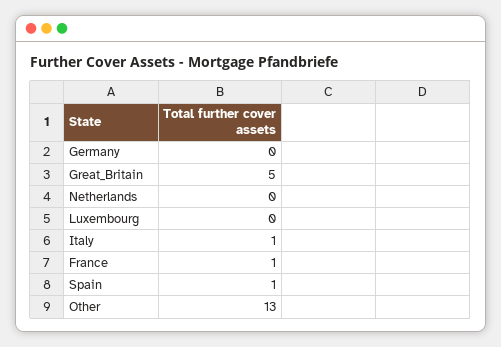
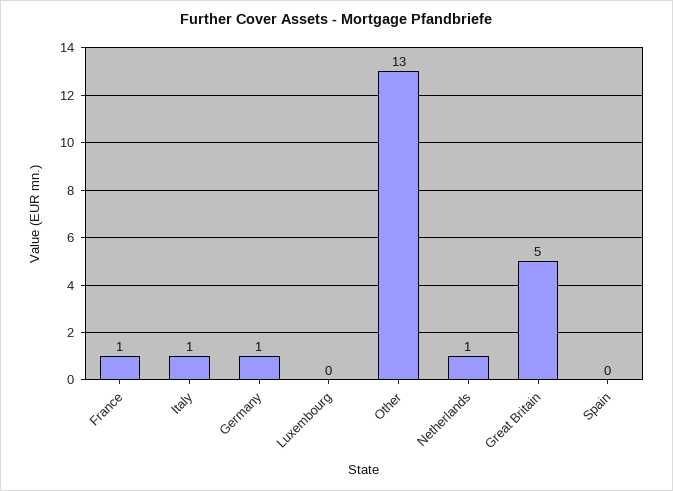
Germany: 0 -> 1
Netherlands: 0 -> 1
Spain: 1 -> 0

